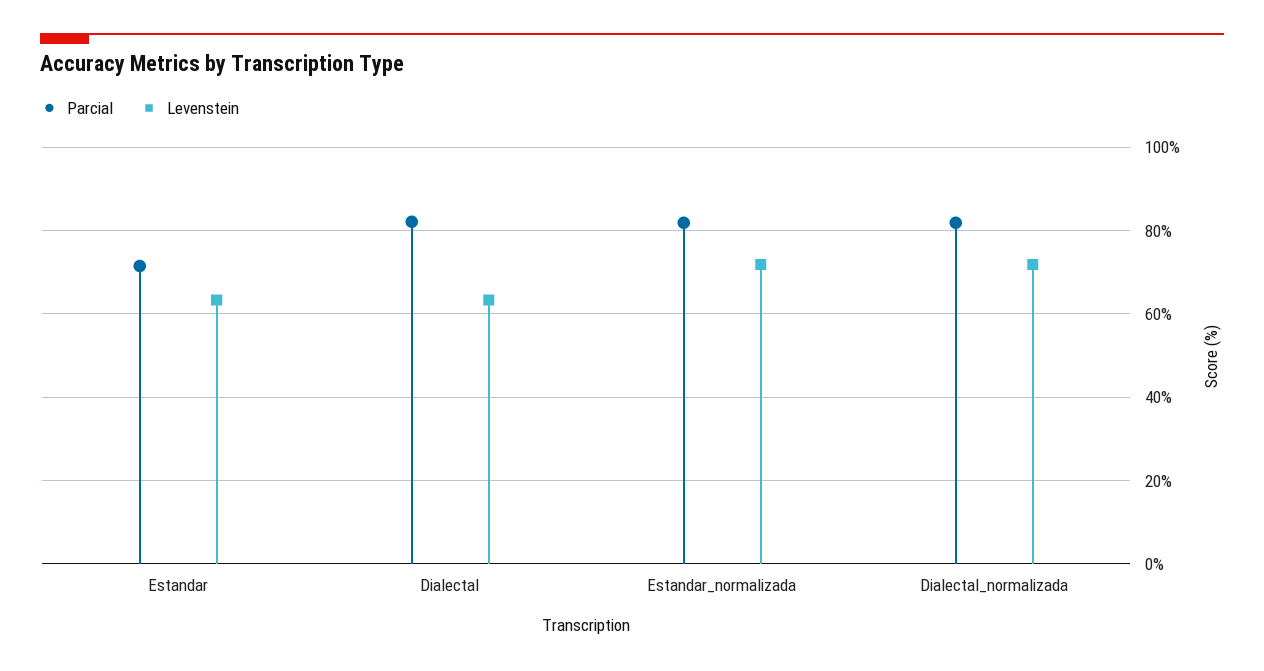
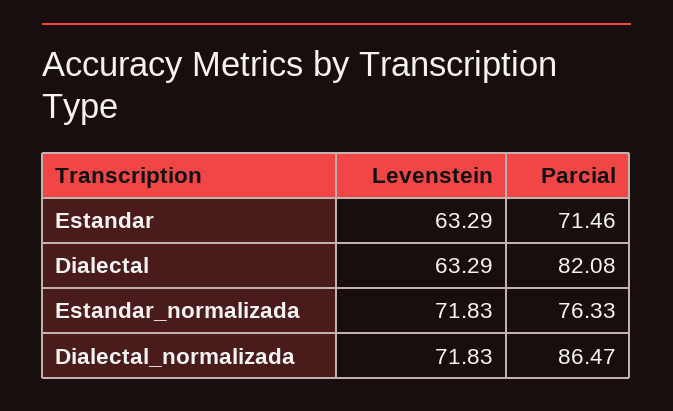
Parcial, Estandar_normalizada: 82 -> 76.33
Parcial, Dialectal_normalizada: 82 -> 86.47

